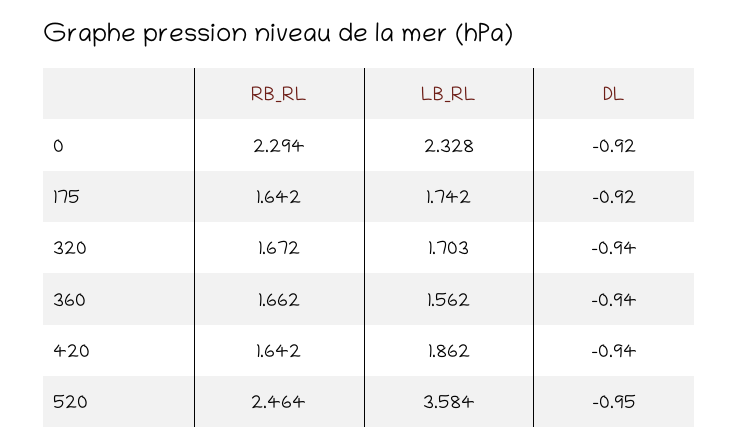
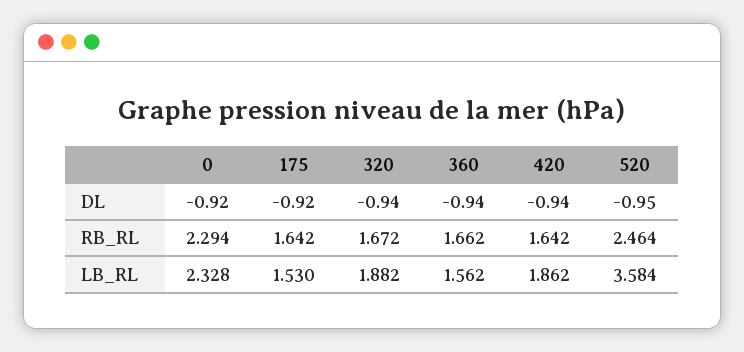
LB_RL, 175: 1.742 -> 1.53
LB_RL, 320: 1.703 -> 1.882

